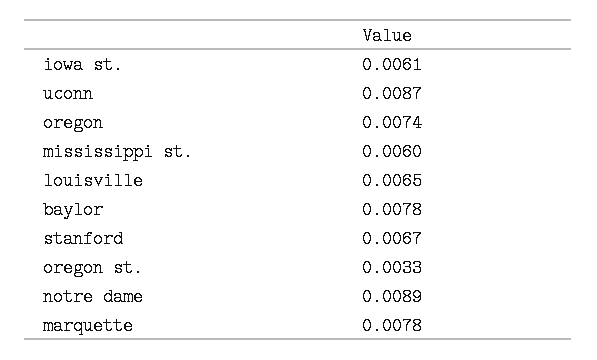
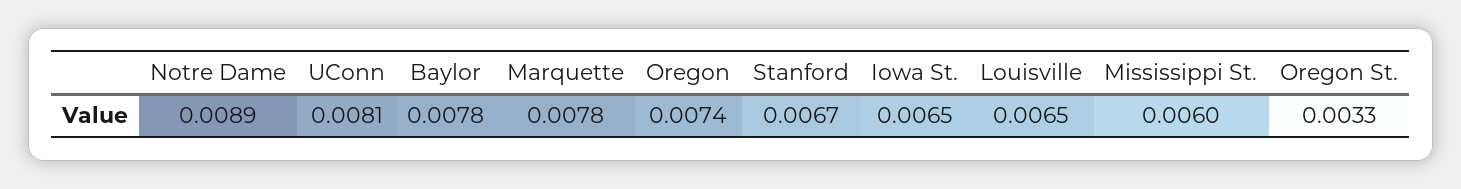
iowa st.: 0.0061 -> 0.0065
uconn: 0.0087 -> 0.0081

